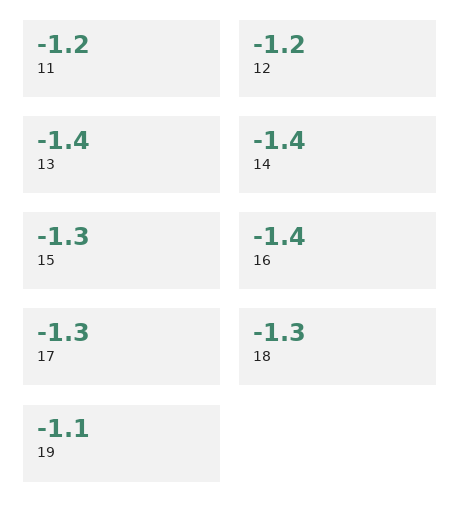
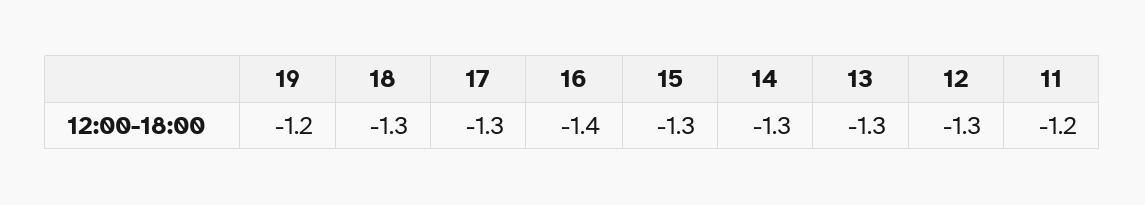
12: -1.2 -> -1.3
13: -1.4 -> -1.3
14: -1.4 -> -1.3
19: -1.1 -> -1.2

